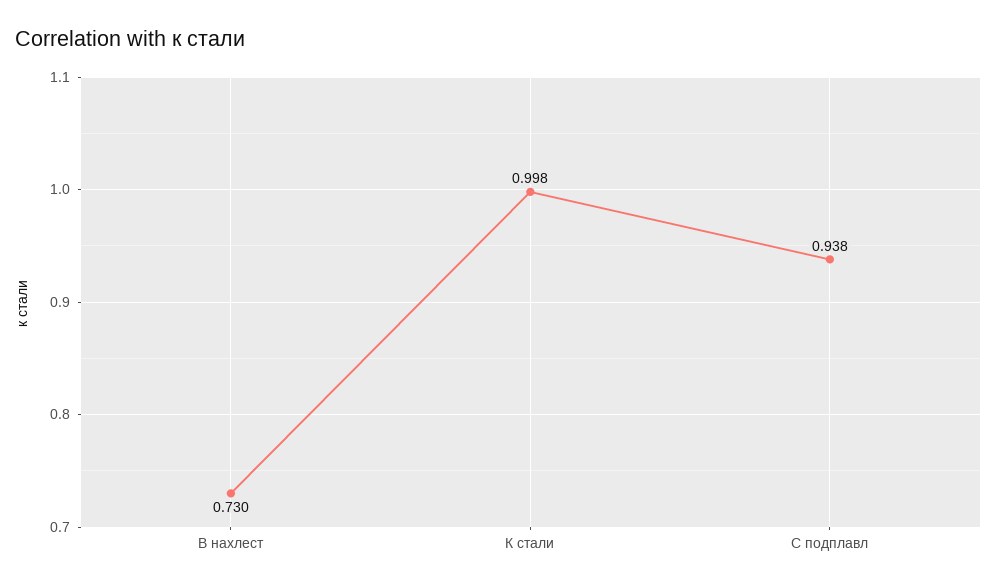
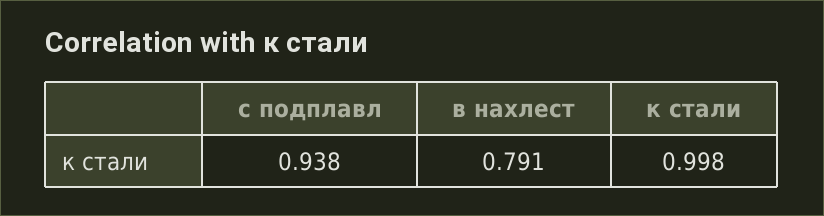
В нахлест: 0.73 -> 0.791

